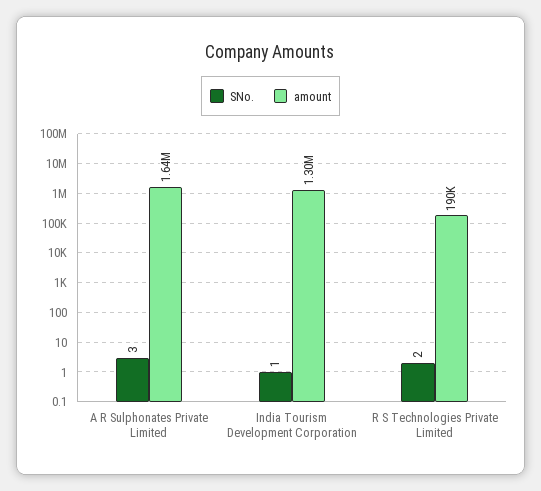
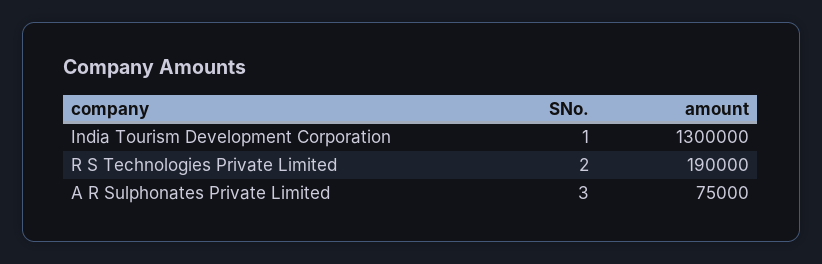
amount, A R Sulphonates Private Limited: 1640000 -> 75000

